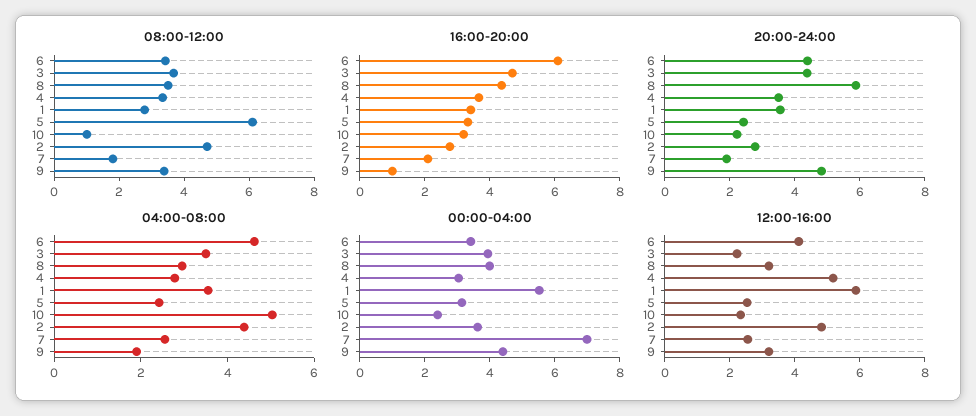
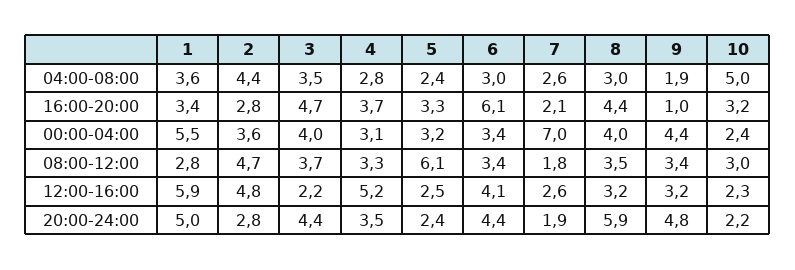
08:00-12:00, 10: 1 -> 3
20:00-24:00, 1: 3.5 -> 5
04:00-08:00, 6: 4.5 -> 3

